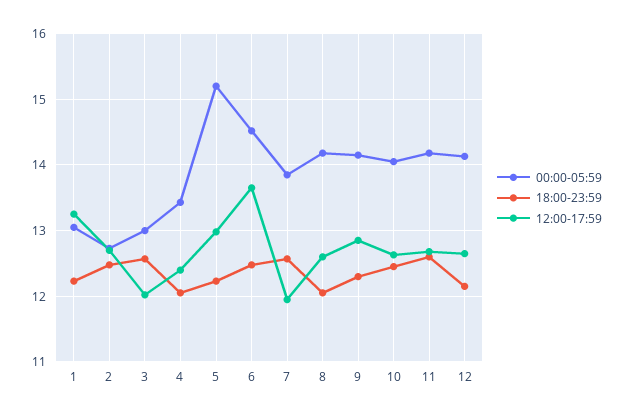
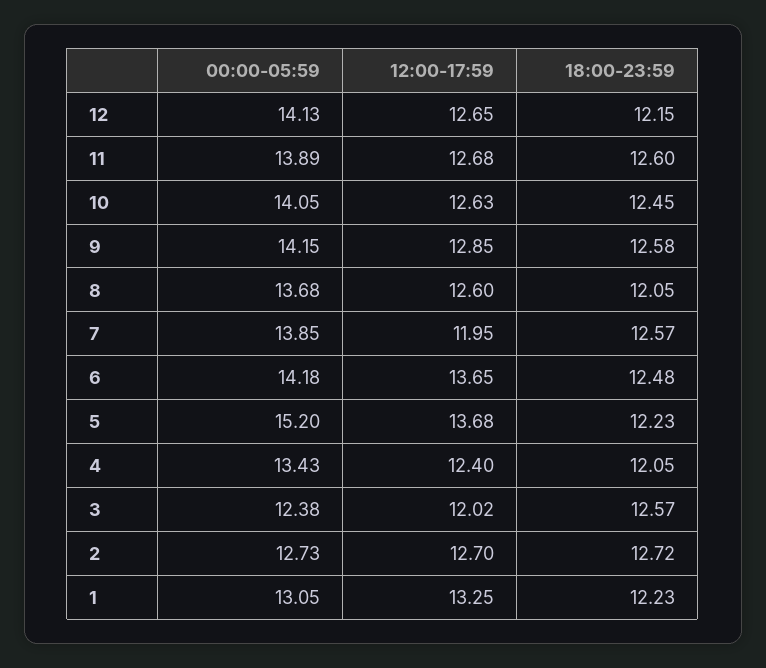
18:00-23:59, 2: 12.5 -> 12.72
00:00-05:59, 3: 13 -> 12.38
12:00-17:59, 5: 13 -> 13.68
00:00-05:59, 6: 14.5 -> 14.18
00:00-05:59, 8: 14.2 -> 13.68
18:00-23:59, 9: 12.3 -> 12.58
00:00-05:59, 11: 14.2 -> 13.89

